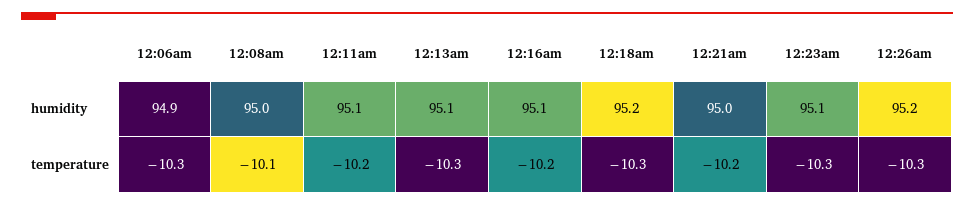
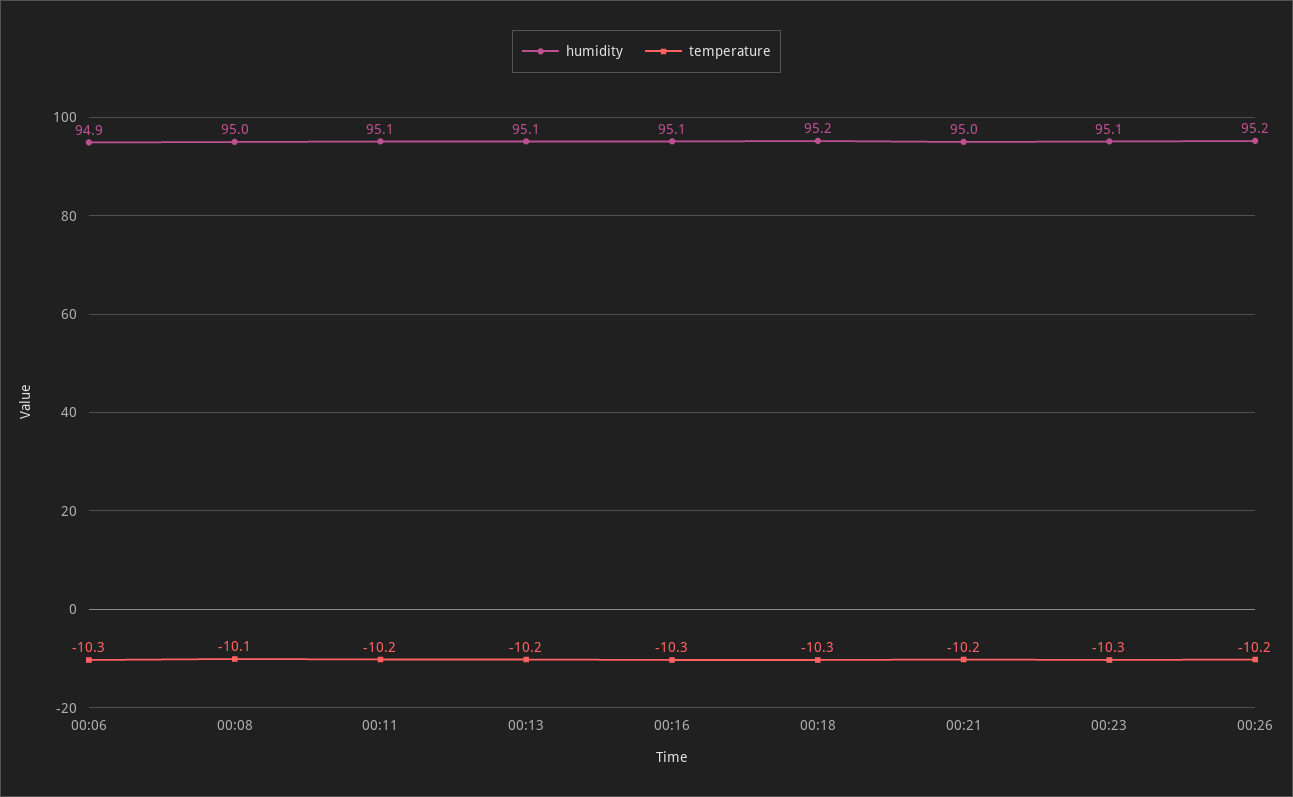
temperature, 12:13am: -10.3 -> -10.2
temperature, 12:16am: -10.2 -> -10.3
temperature, 12:26am: -10.3 -> -10.2

